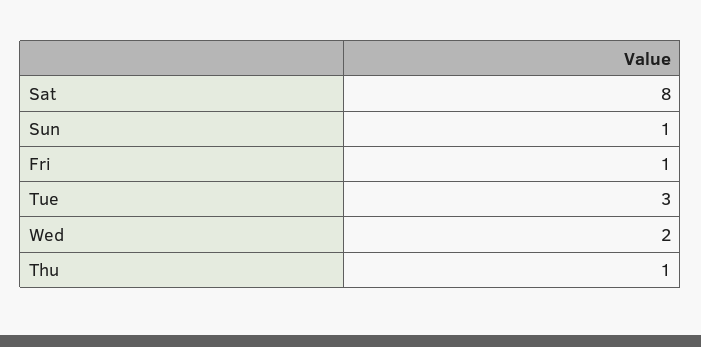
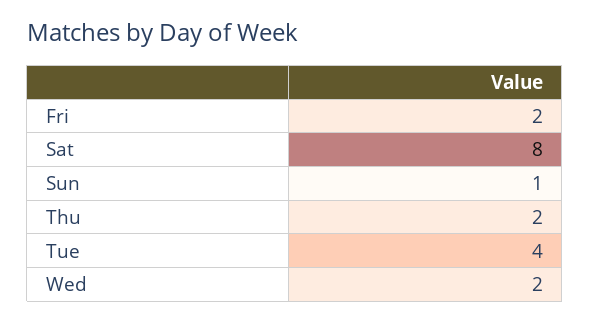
Fri: 1 -> 2
Tue: 3 -> 4
Thu: 1 -> 2

